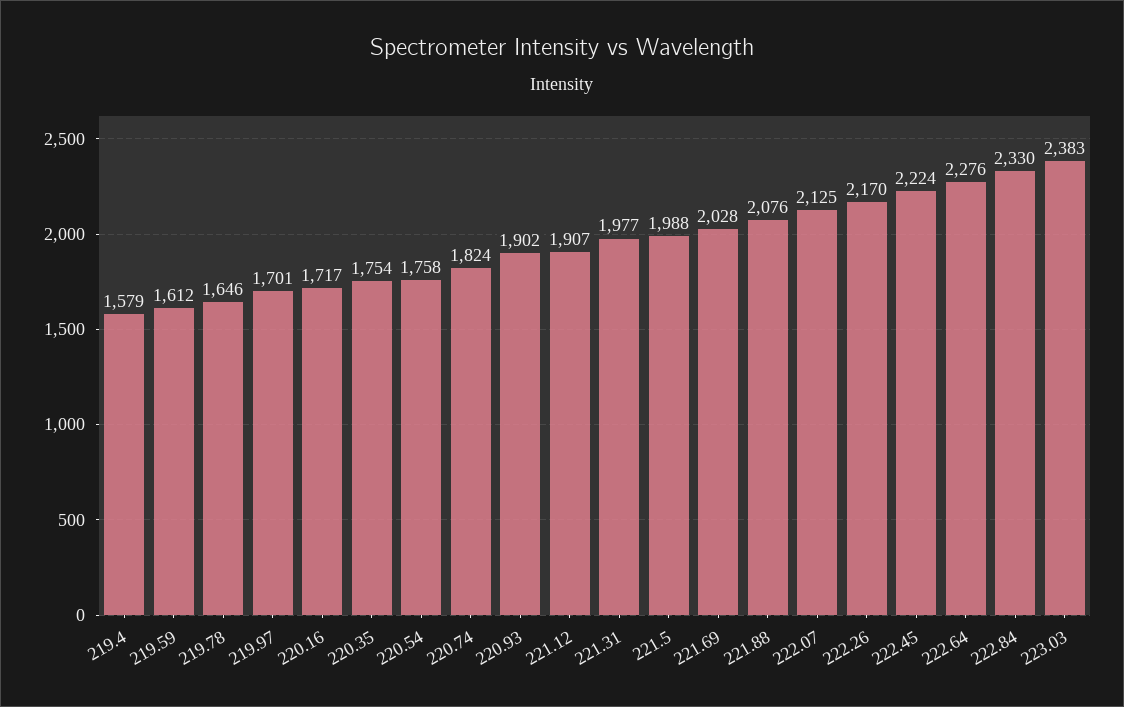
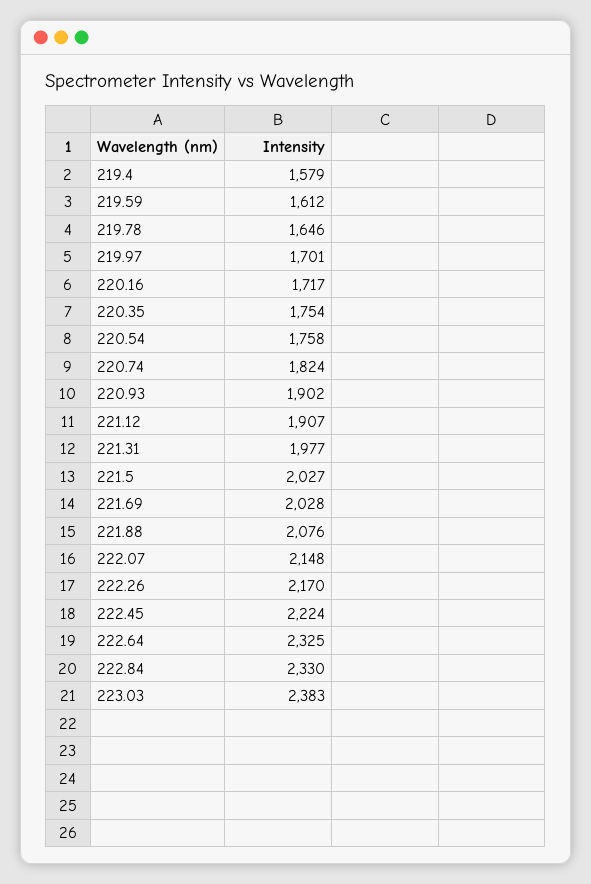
221.5: 1988 -> 2027
222.07: 2125 -> 2148
222.64: 2276 -> 2325

